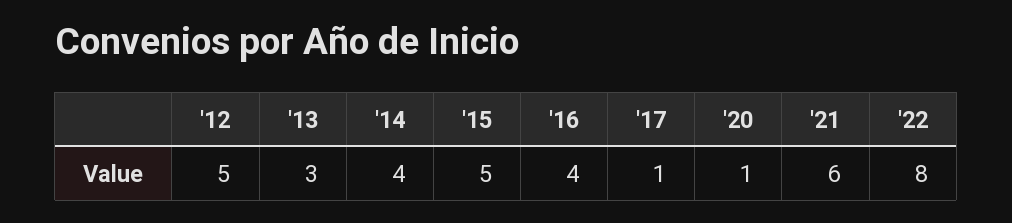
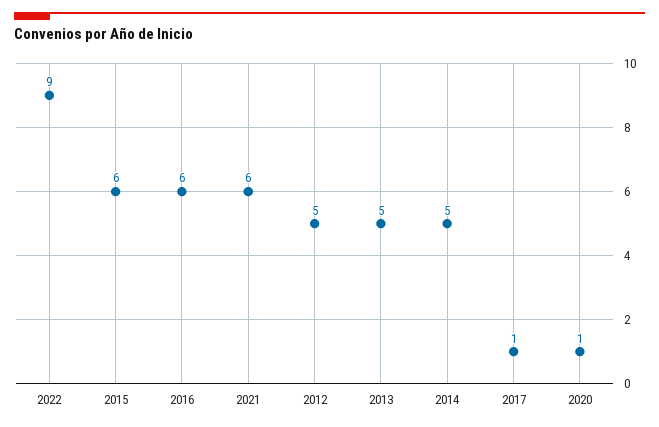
'13: 3 -> 5
'14: 4 -> 5
'15: 5 -> 6
'16: 4 -> 6
'22: 8 -> 9

